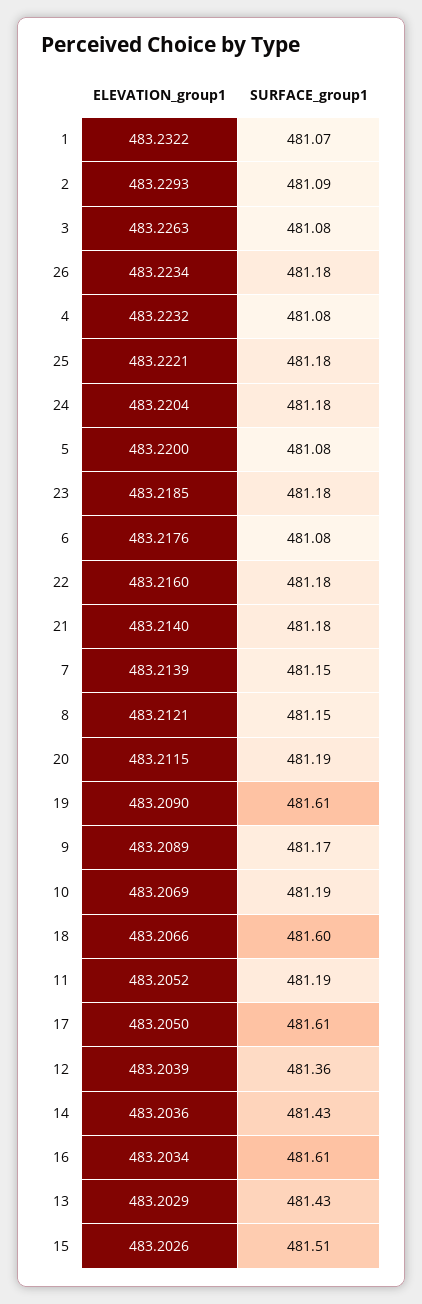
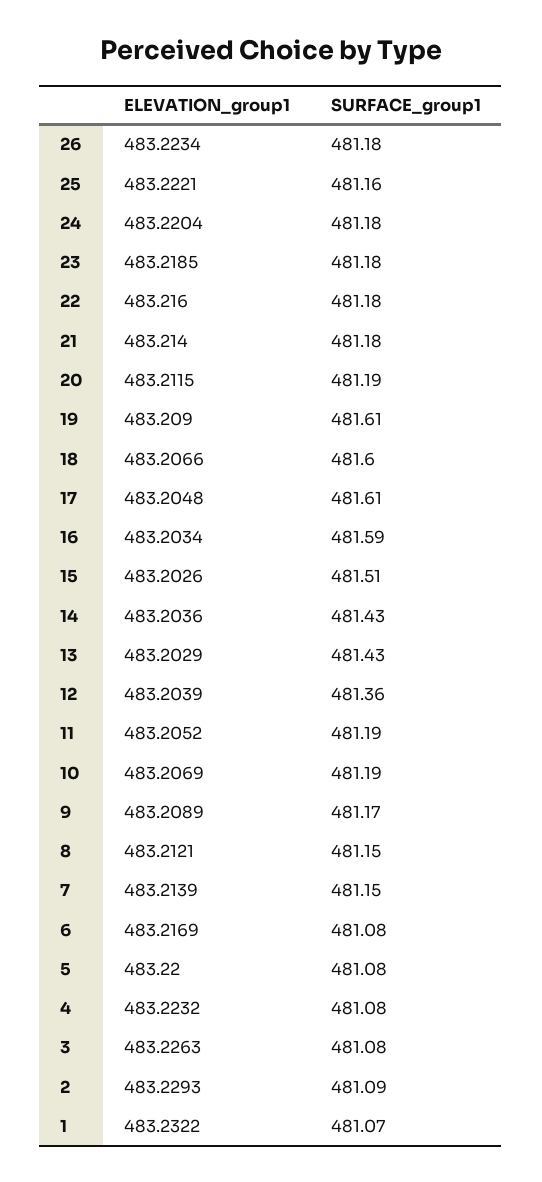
SURFACE_group1, 25: 481.18 -> 481.16
ELEVATION_group1, 6: 483.2176 -> 483.2169
ELEVATION_group1, 17: 483.205 -> 483.2048
SURFACE_group1, 16: 481.61 -> 481.59

